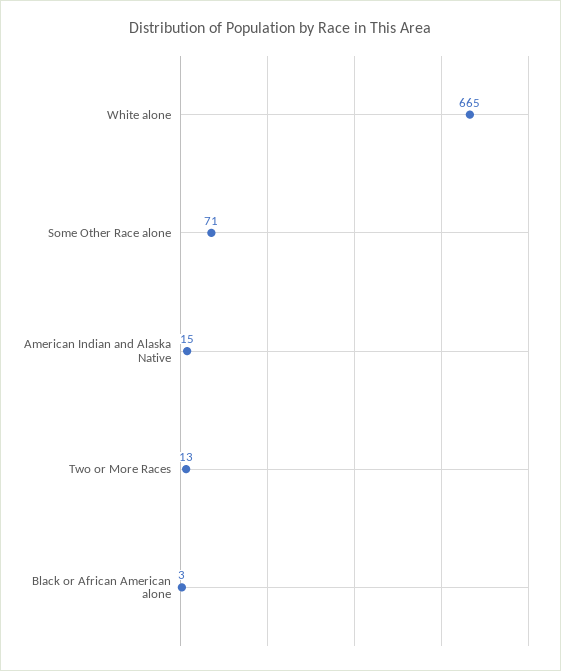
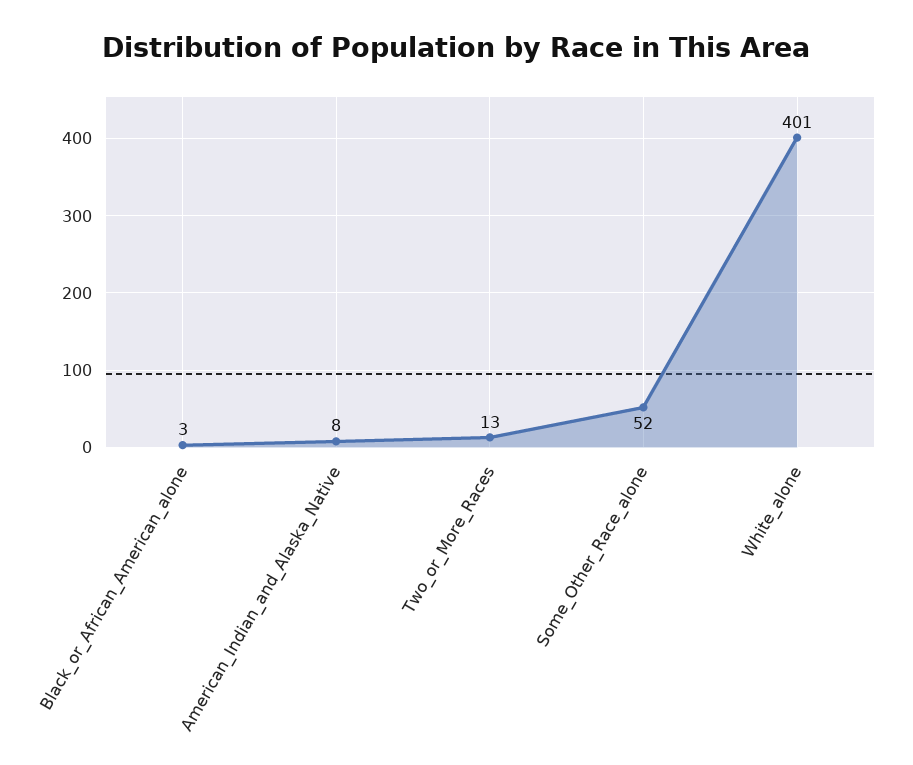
White alone: 665 -> 401
Some Other Race alone: 71 -> 52
American Indian and Alaska Native: 15 -> 8

